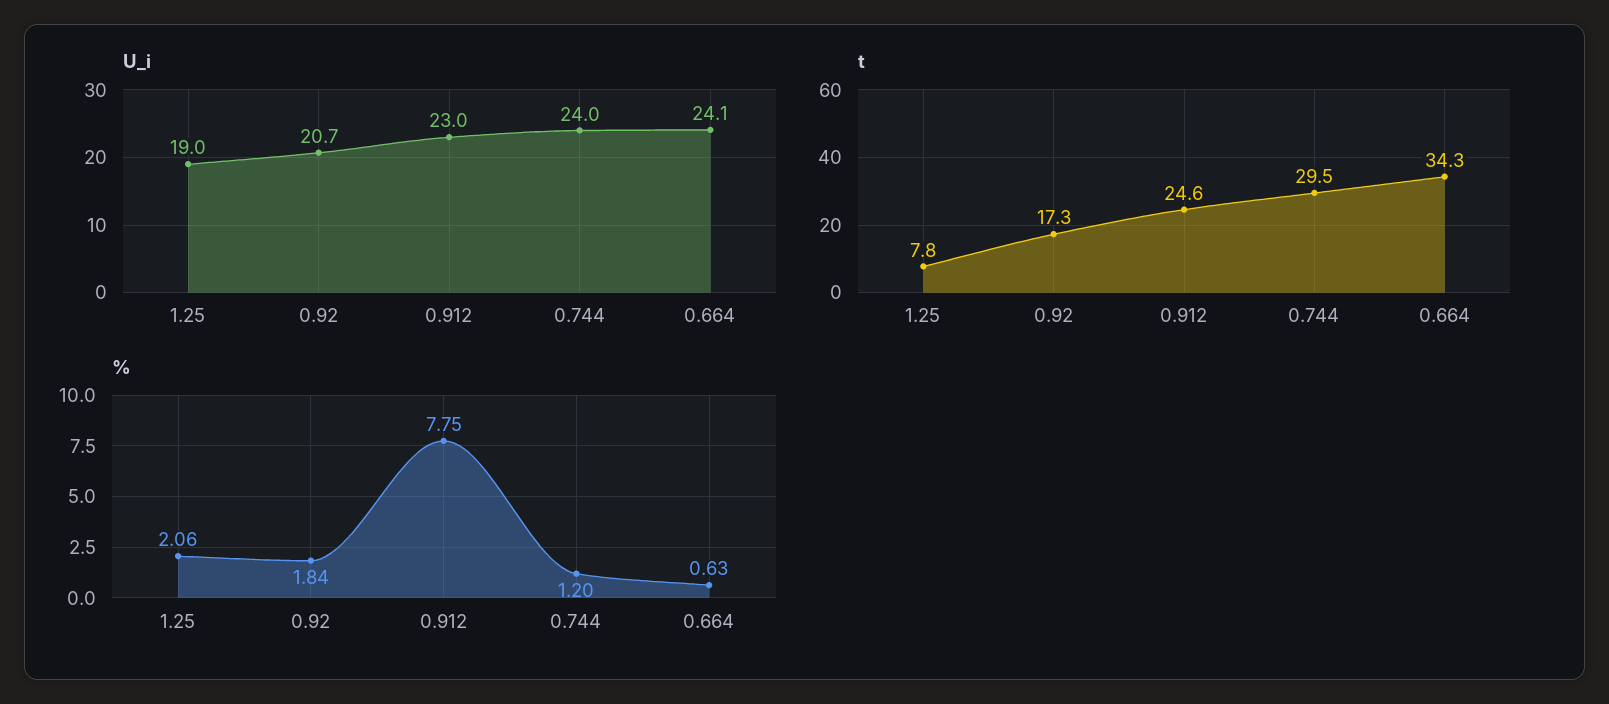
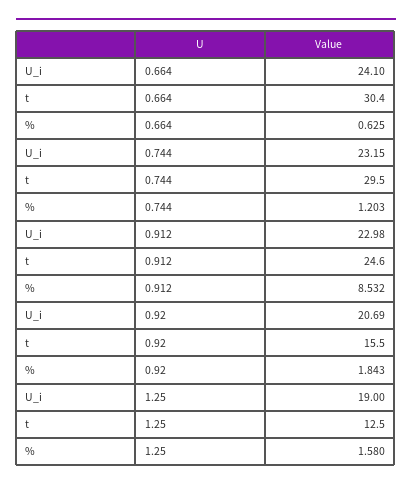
U_i, 0.744: 24 -> 23.15
t, 1.25: 7.8 -> 12.5
t, 0.92: 17.3 -> 15.5
t, 0.664: 34.3 -> 30.4
%, 1.25: 2.06 -> 1.58
%, 0.912: 7.75 -> 8.532

